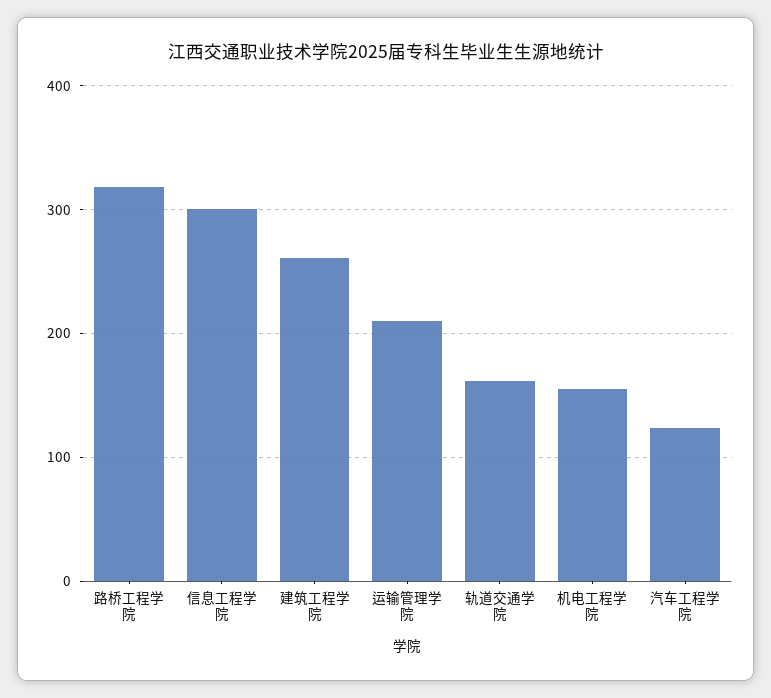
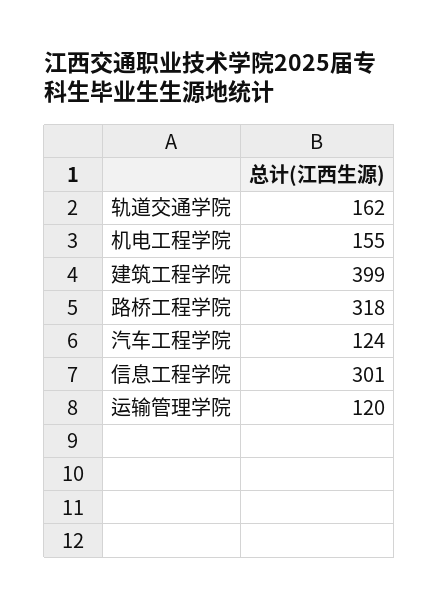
建筑工程学院: 260 -> 399
运输管理学院: 210 -> 120

